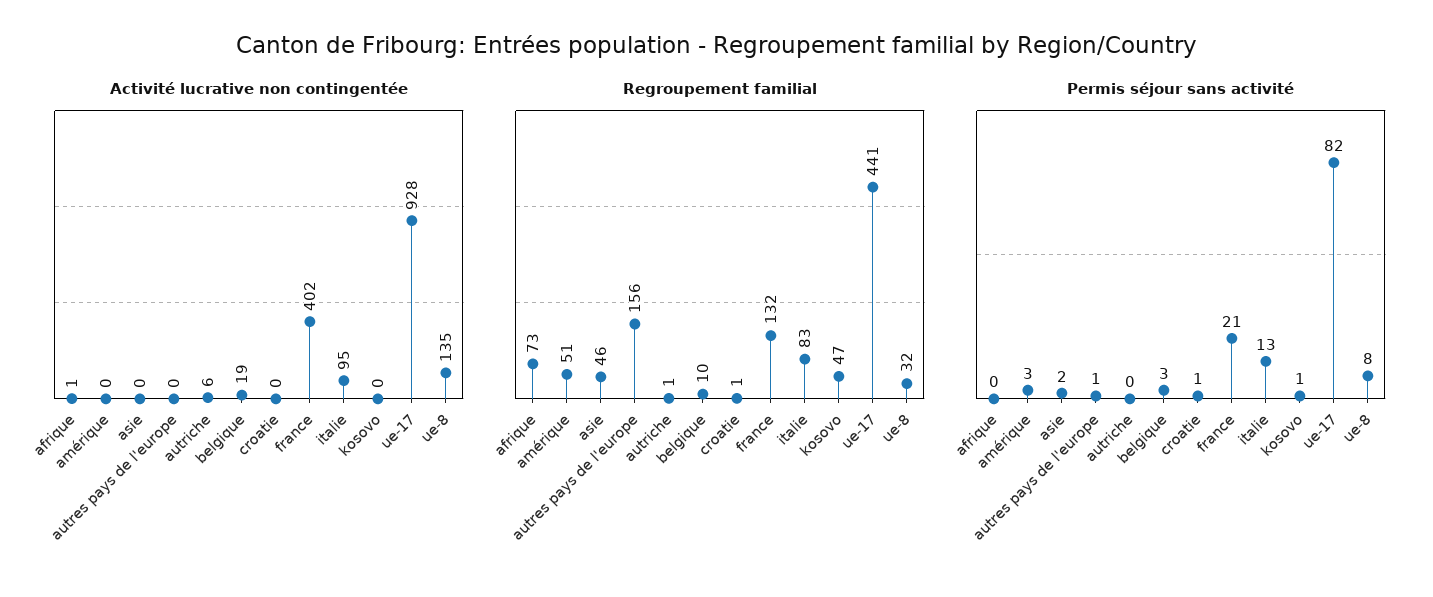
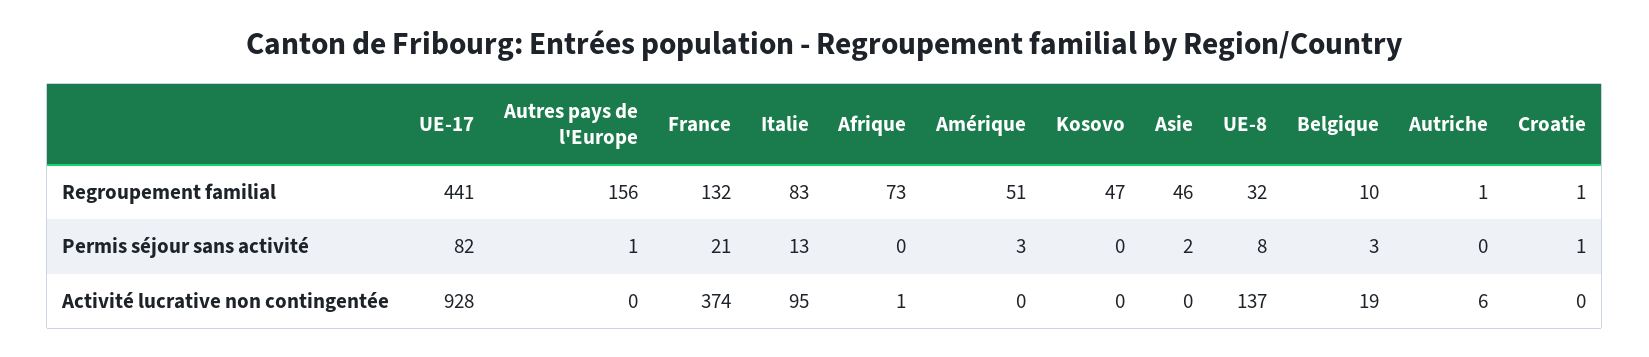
Activité lucrative non contingentée, france: 402 -> 374
Activité lucrative non contingentée, ue-8: 135 -> 137
Permis séjour sans activité, kosovo: 1 -> 0

